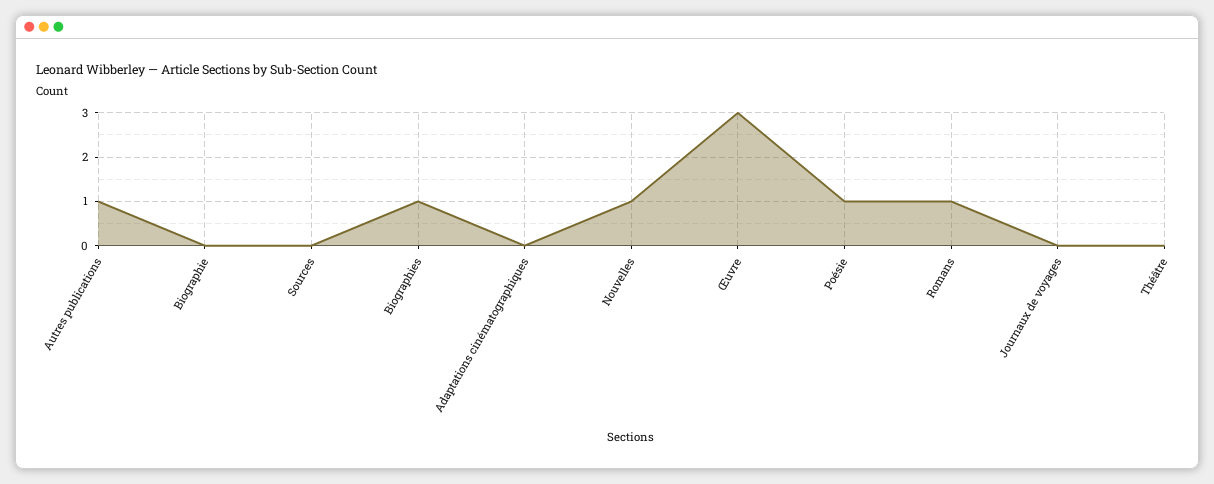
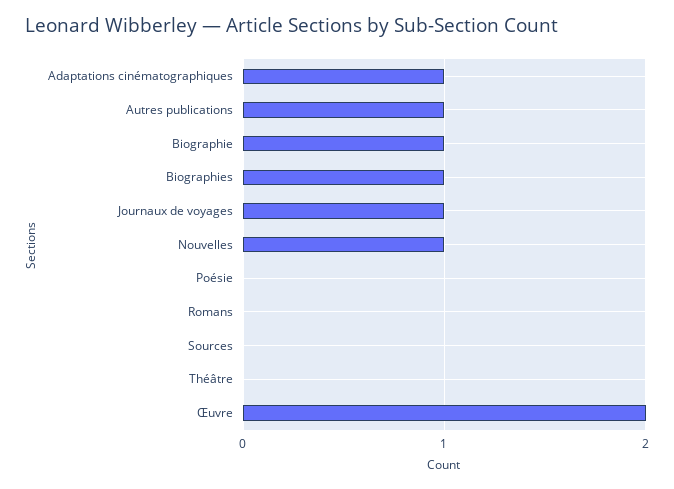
Biographie: 0 -> 1
Adaptations cinématographiques: 0 -> 1
Œuvre: 3 -> 2
Poésie: 1 -> 0
Romans: 1 -> 0
Journaux de voyages: 0 -> 1

